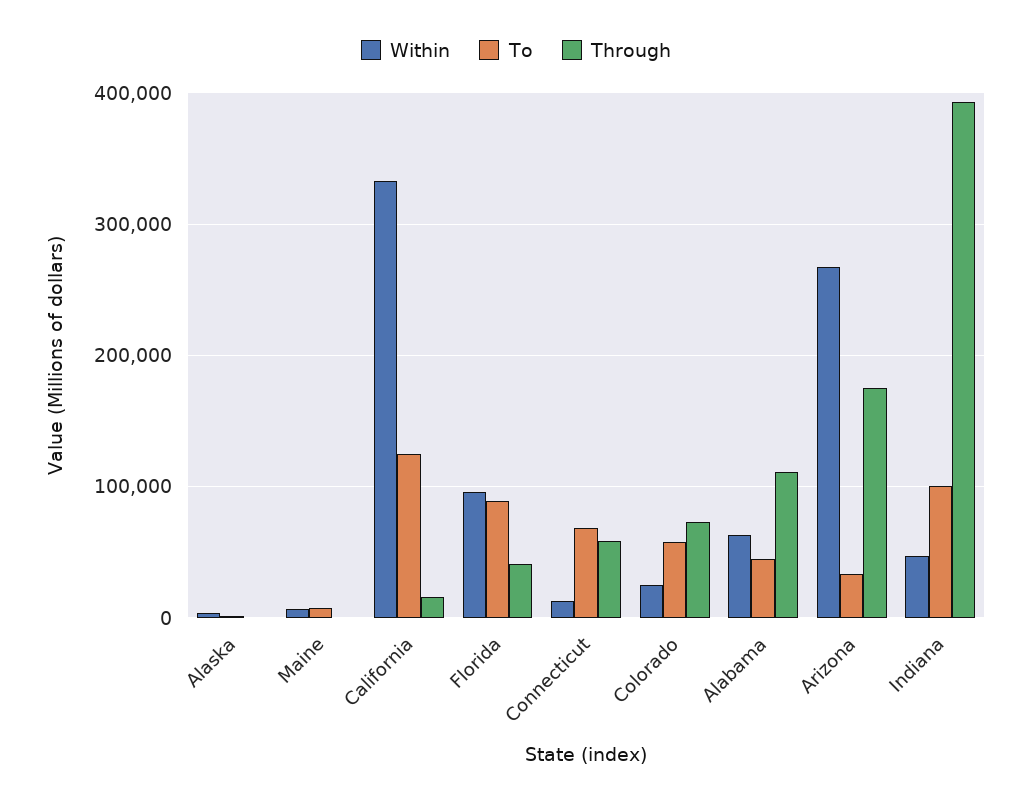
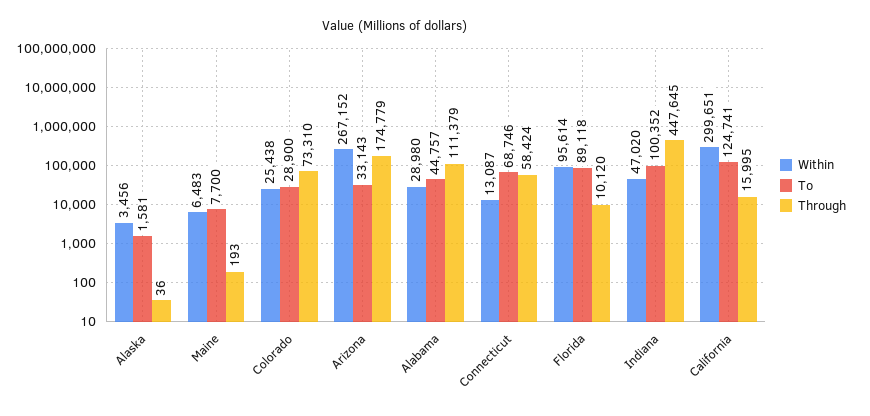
Within, California: 330000 -> 299651
Through, Florida: 40000 -> 10120
To, Colorado: 60000 -> 28900
Within, Alabama: 60000 -> 28980
Through, Indiana: 390000 -> 447645

